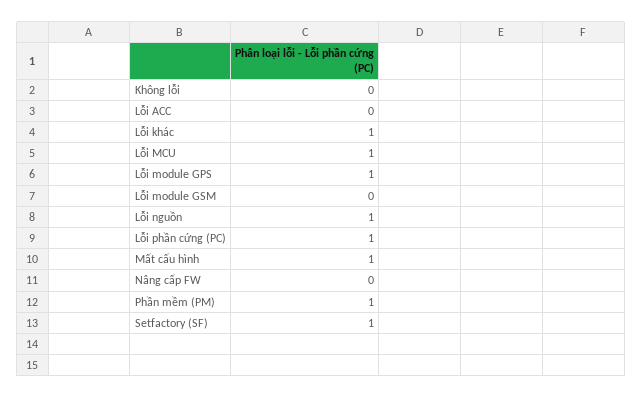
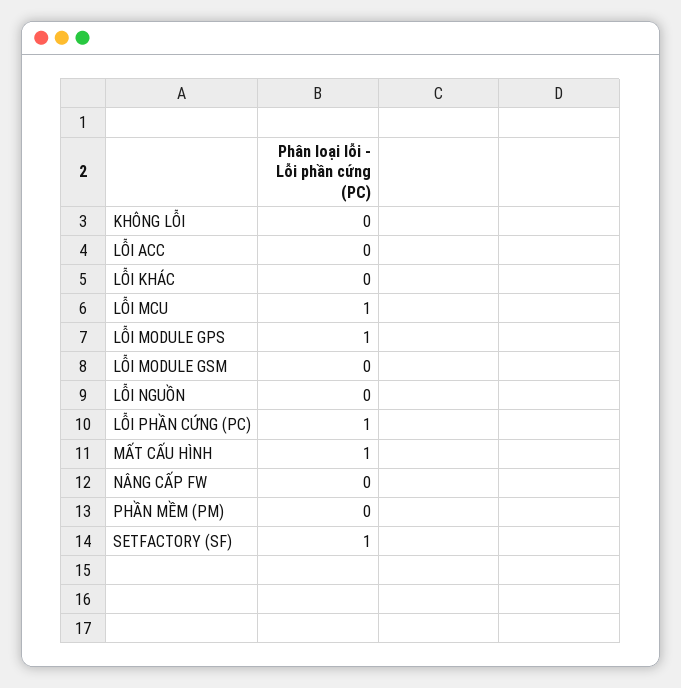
Lỗi khác: 1 -> 0
Lỗi nguồn: 1 -> 0
Phần mềm (PM): 1 -> 0

